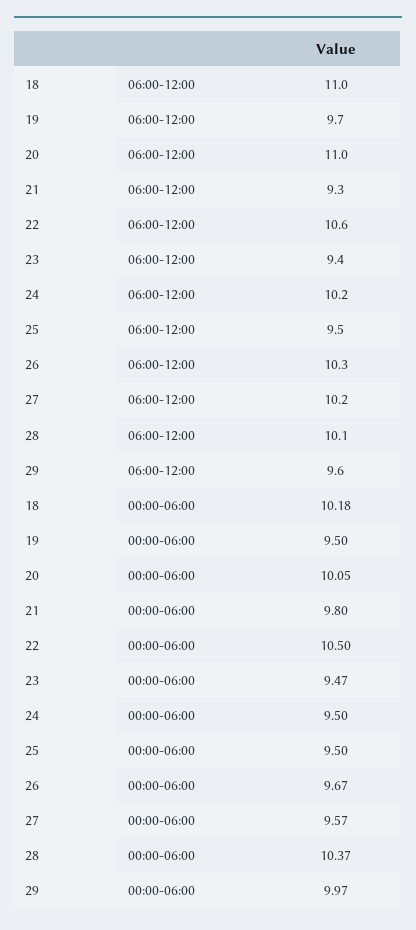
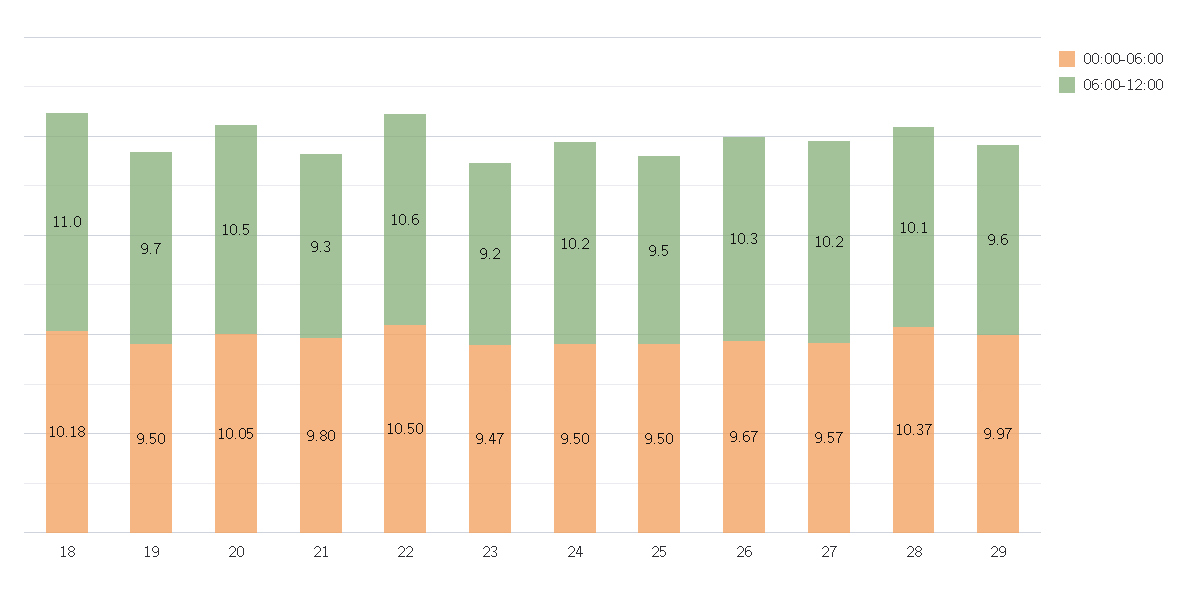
06:00-12:00, 20: 11 -> 10.5
06:00-12:00, 23: 9.4 -> 9.2

